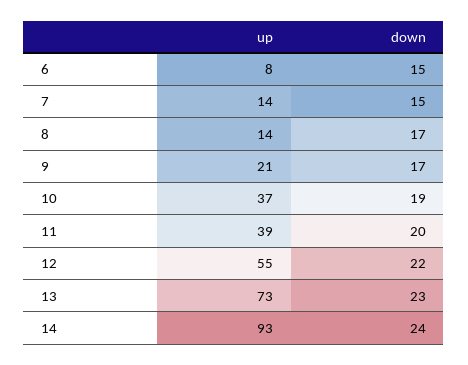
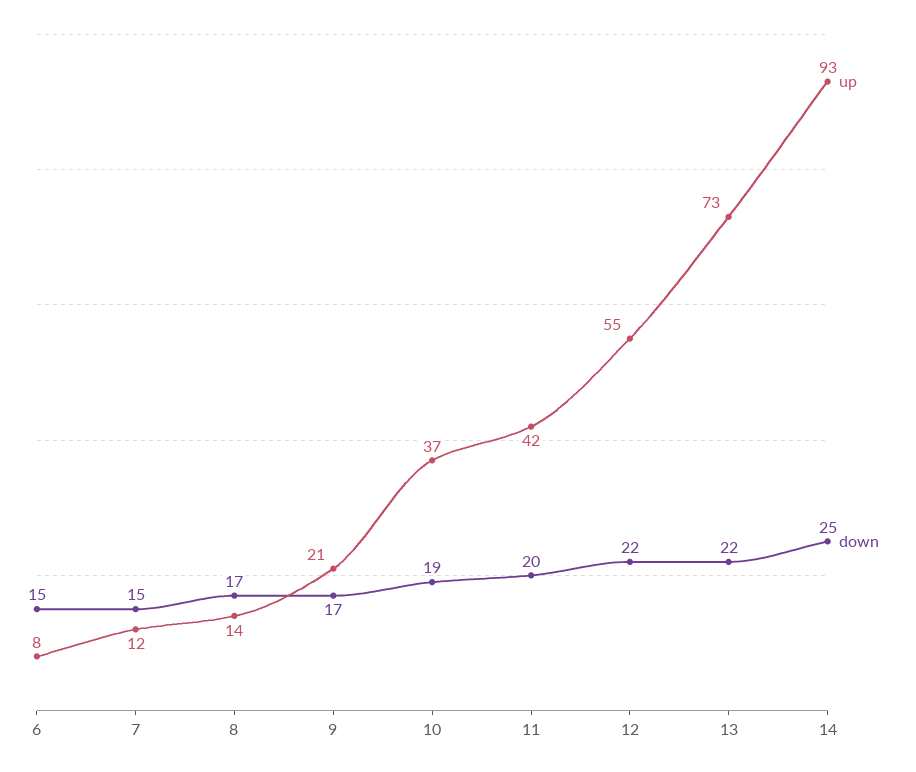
up, 7: 14 -> 12
up, 11: 39 -> 42
down, 13: 23 -> 22
down, 14: 24 -> 25

